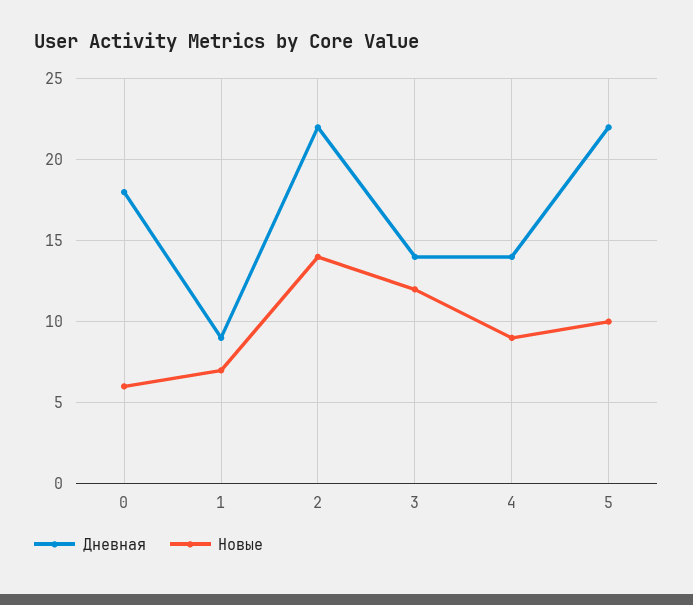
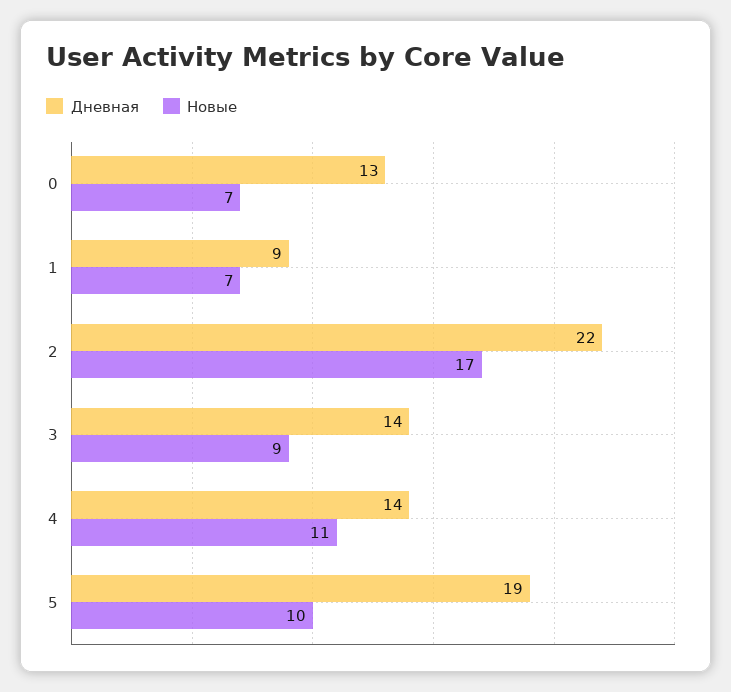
Дневная, 0: 18 -> 13
Новые, 0: 6 -> 7
Новые, 2: 14 -> 17
Новые, 3: 12 -> 9
Новые, 4: 9 -> 11
Дневная, 5: 22 -> 19

